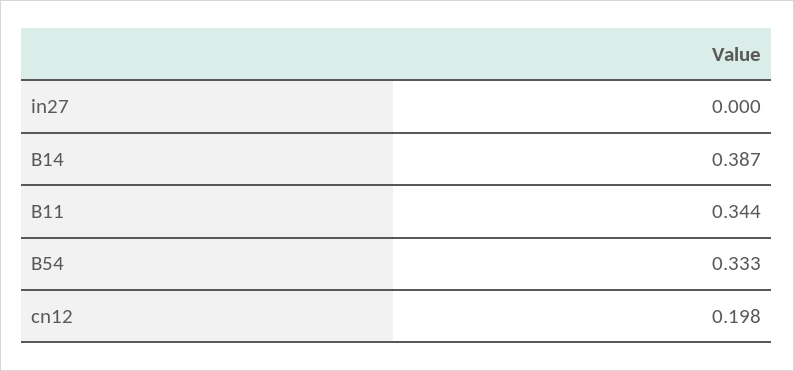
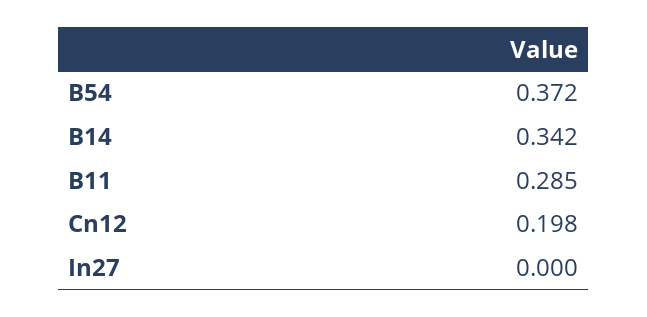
B14: 0.387 -> 0.342
B11: 0.344 -> 0.285
B54: 0.333 -> 0.372

